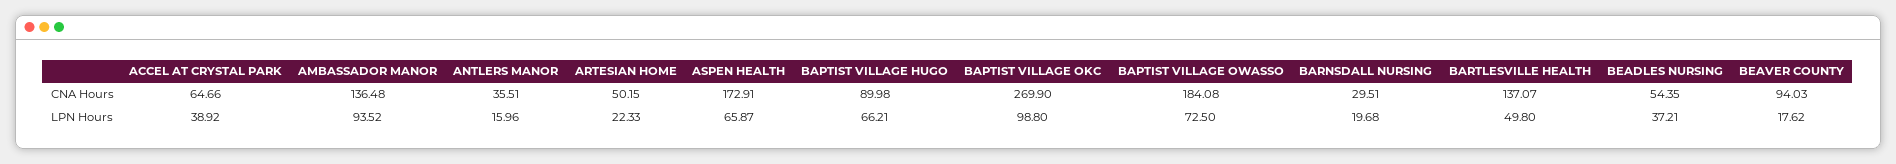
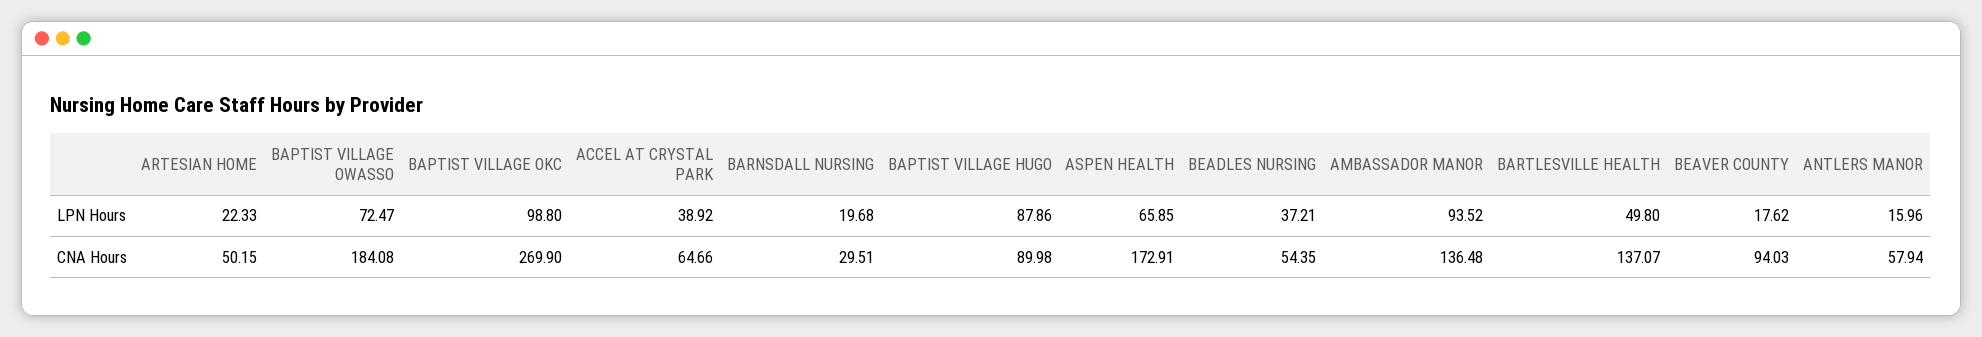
ANTLERS MANOR, CNA Hours: 35.51 -> 57.94
ASPEN HEALTH, LPN Hours: 65.87 -> 65.85
BAPTIST VILLAGE HUGO, LPN Hours: 66.21 -> 87.86
BAPTIST VILLAGE OWASSO, LPN Hours: 72.5 -> 72.47

